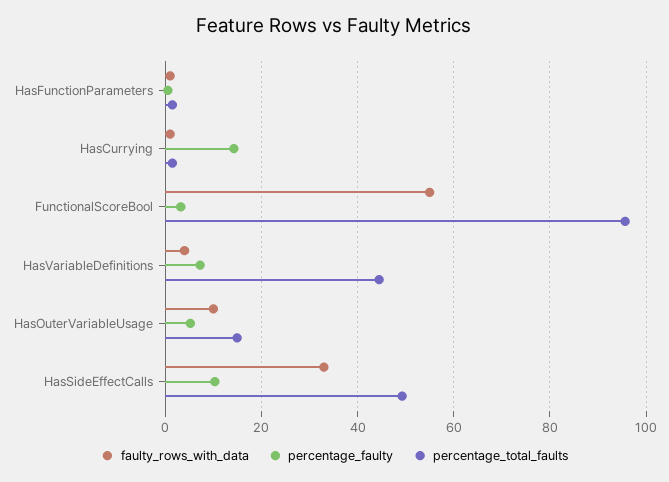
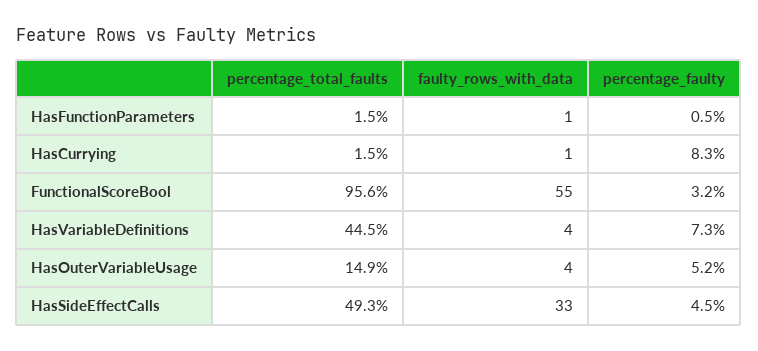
percentage_faulty, HasCurrying: 14 -> 8.3
faulty_rows_with_data, HasOuterVariableUsage: 10 -> 4
percentage_faulty, HasSideEffectCalls: 10 -> 4.5

